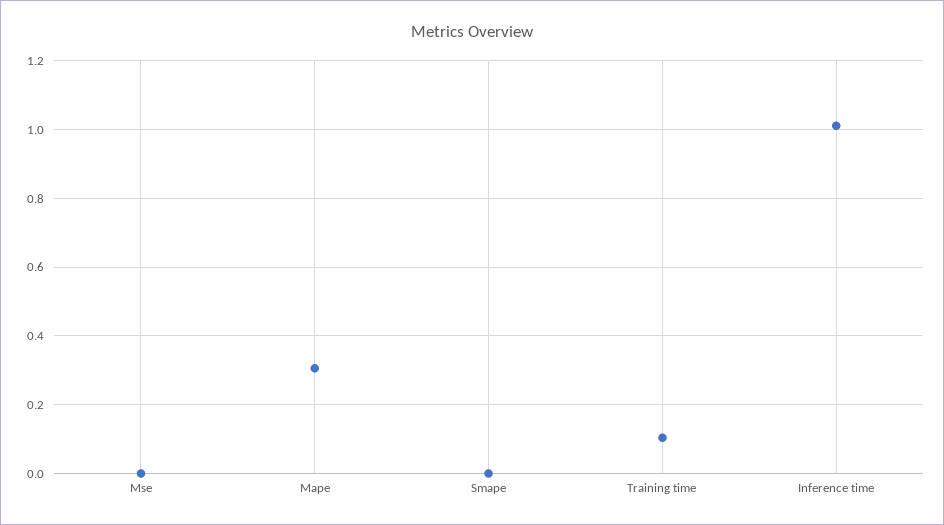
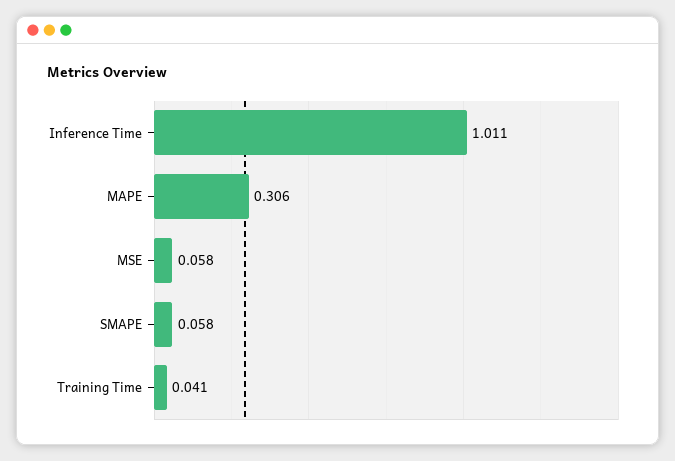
Mse: 0 -> 0.058
Smape: 0 -> 0.058
Training time: 0.1 -> 0.041

